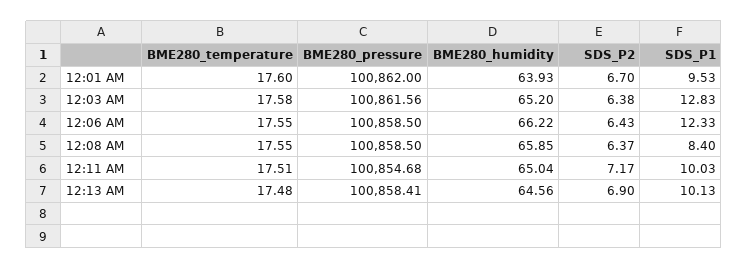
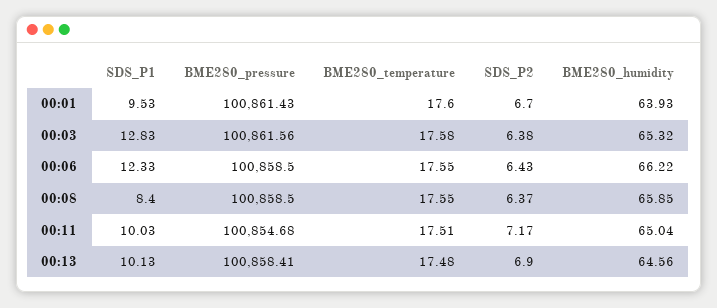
BME280_pressure, 12:01 AM: 100862 -> 100861.43
BME280_humidity, 12:03 AM: 65.2 -> 65.32

